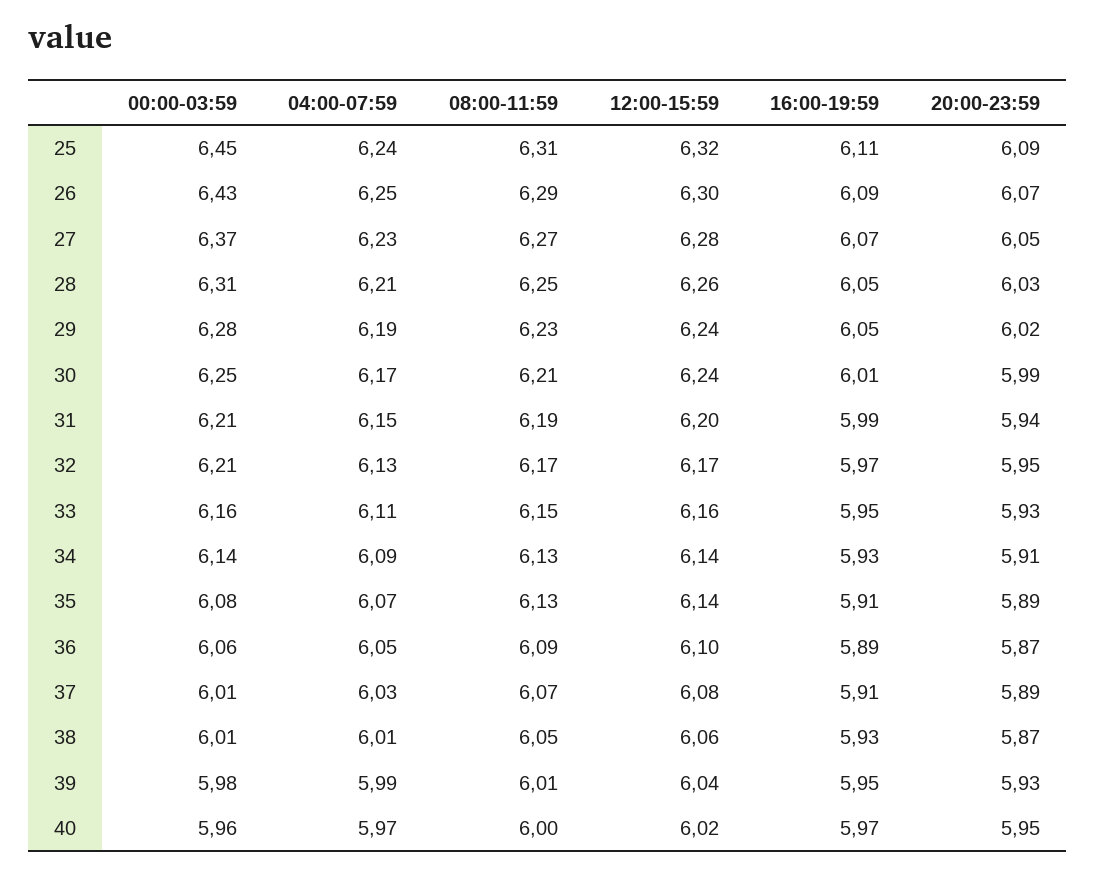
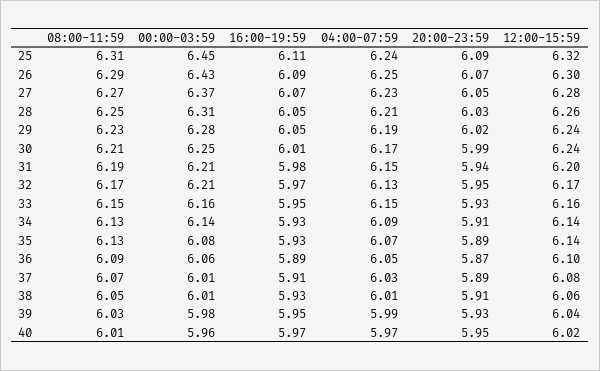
16:00-19:59, 31: 5.99 -> 5.98
04:00-07:59, 33: 6.11 -> 6.15
16:00-19:59, 35: 5.91 -> 5.93
20:00-23:59, 38: 5.87 -> 5.91
08:00-11:59, 39: 6.01 -> 6.03
08:00-11:59, 40: 6 -> 6.01

